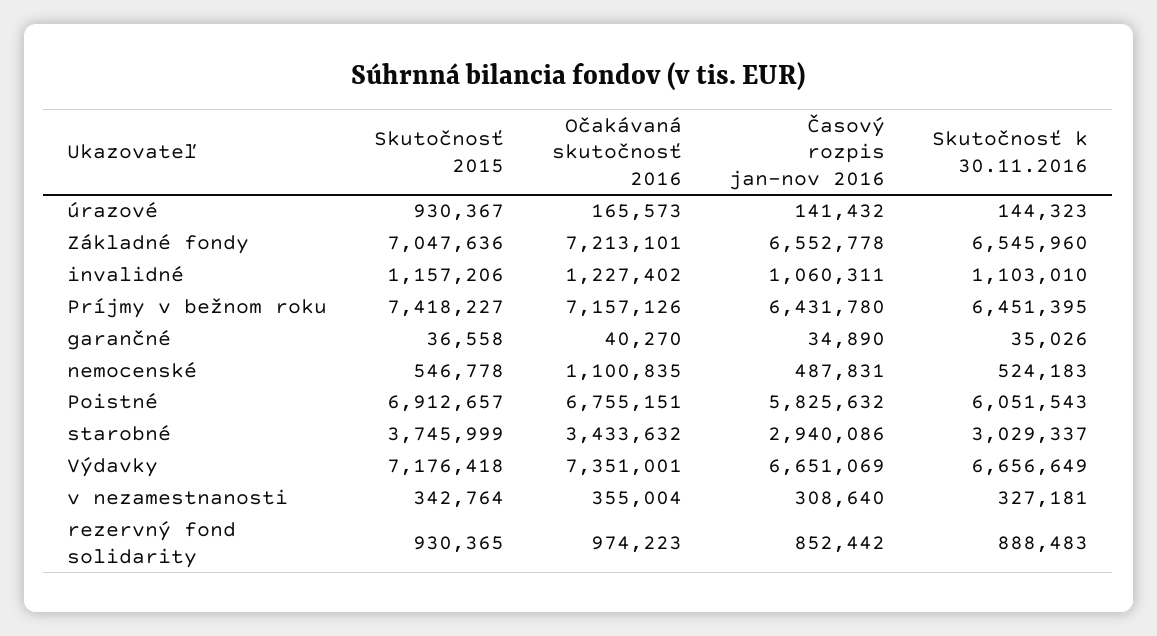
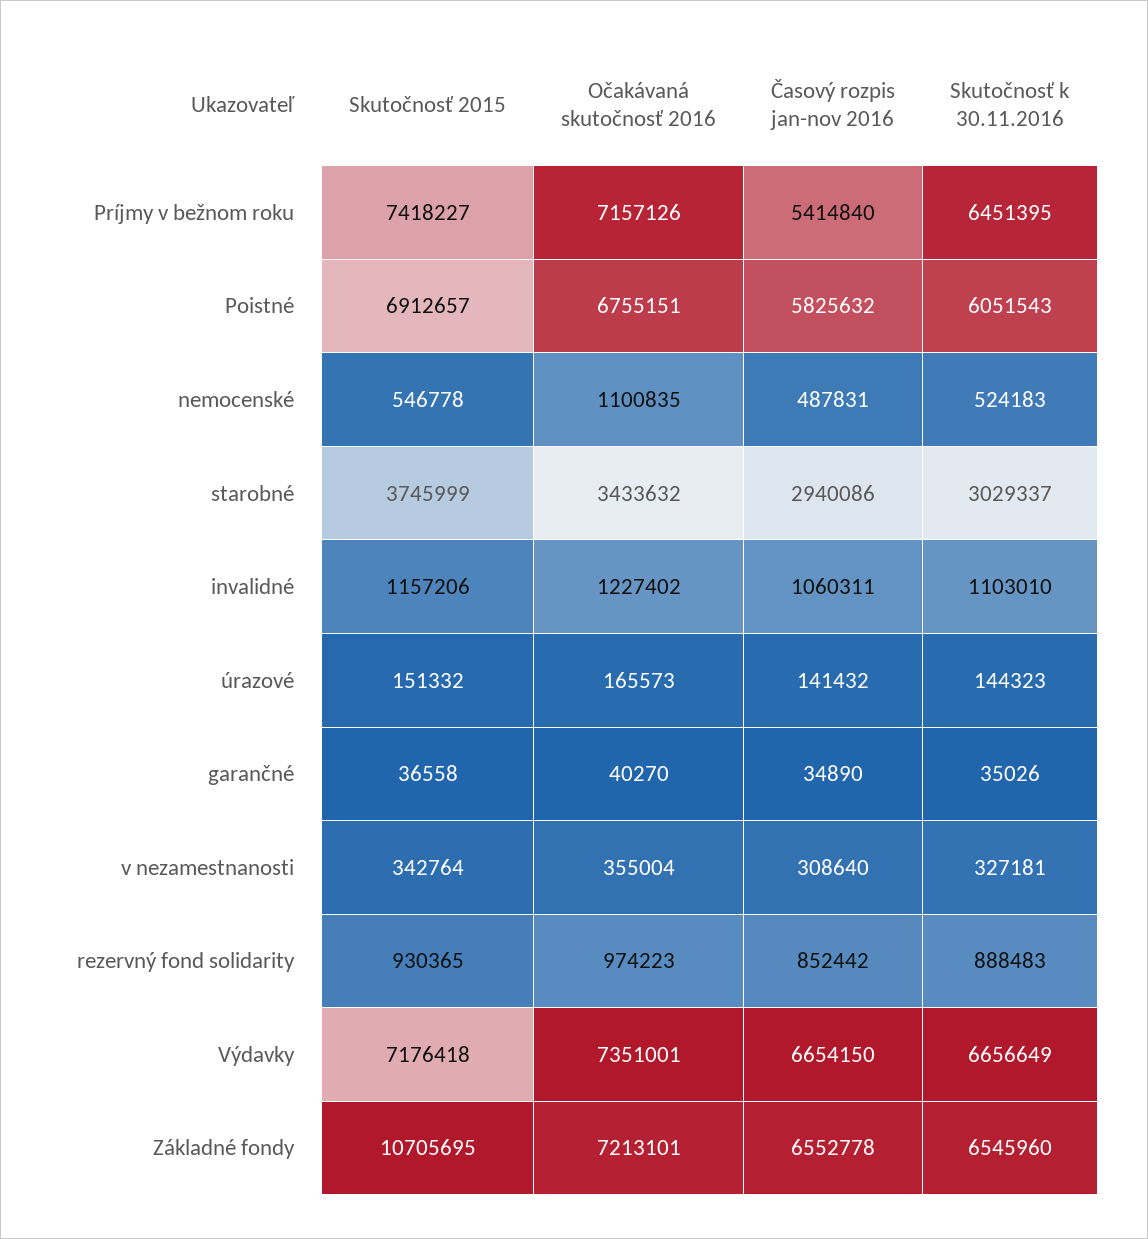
Skutočnosť 2015, úrazové: 930367 -> 151332
Skutočnosť 2015, Základné fondy: 7047636 -> 10705695
Časový rozpis jan-nov 2016, Príjmy v bežnom roku: 6431780 -> 5414840
Časový rozpis jan-nov 2016, Výdavky: 6651069 -> 6654150

